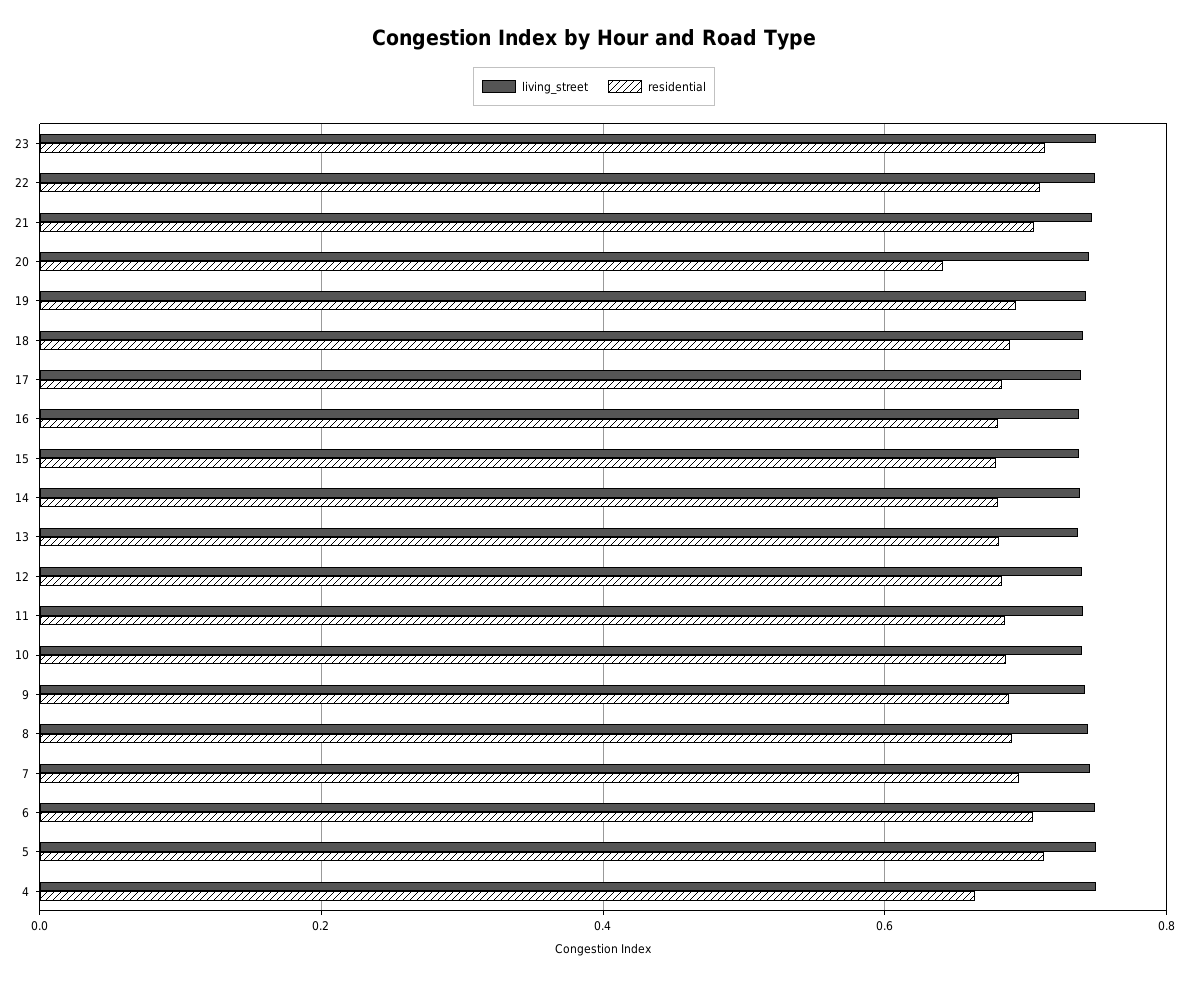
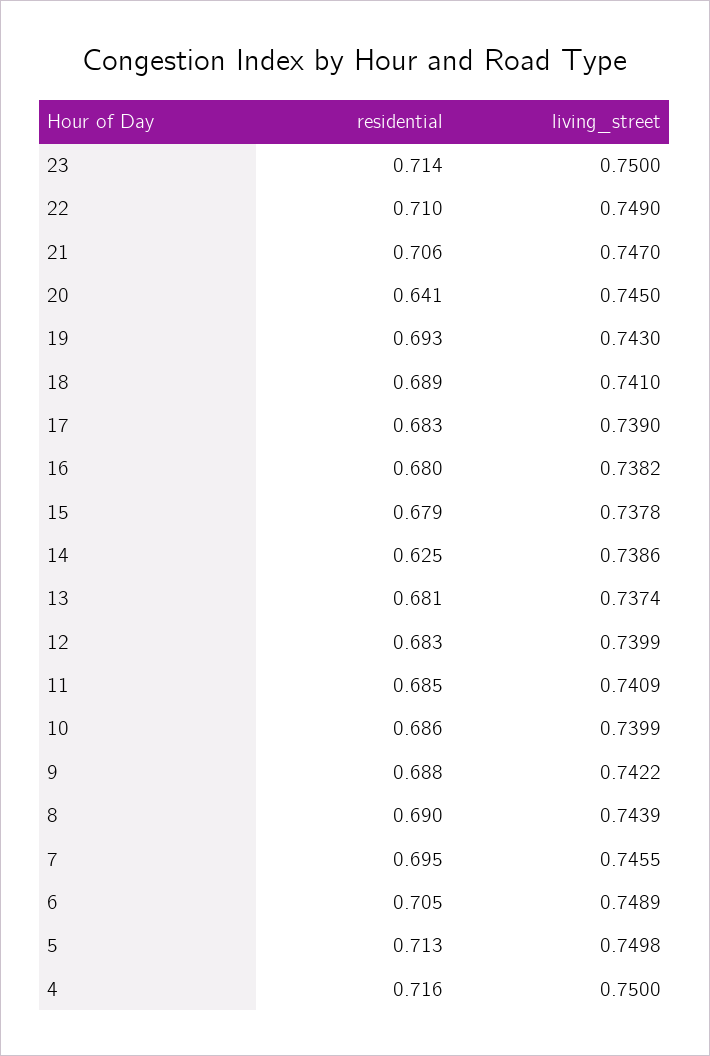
residential, 14: 0.68 -> 0.625
residential, 4: 0.66 -> 0.716

